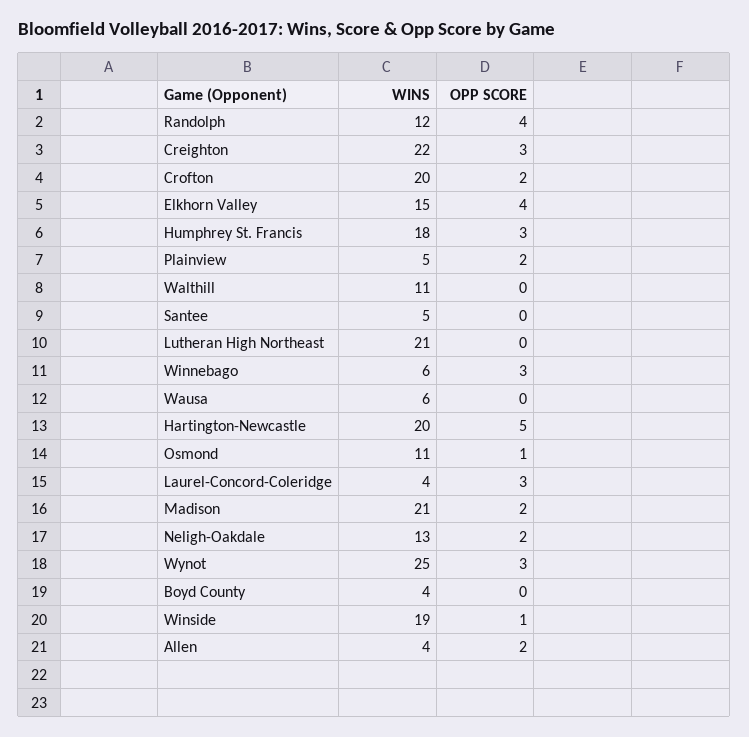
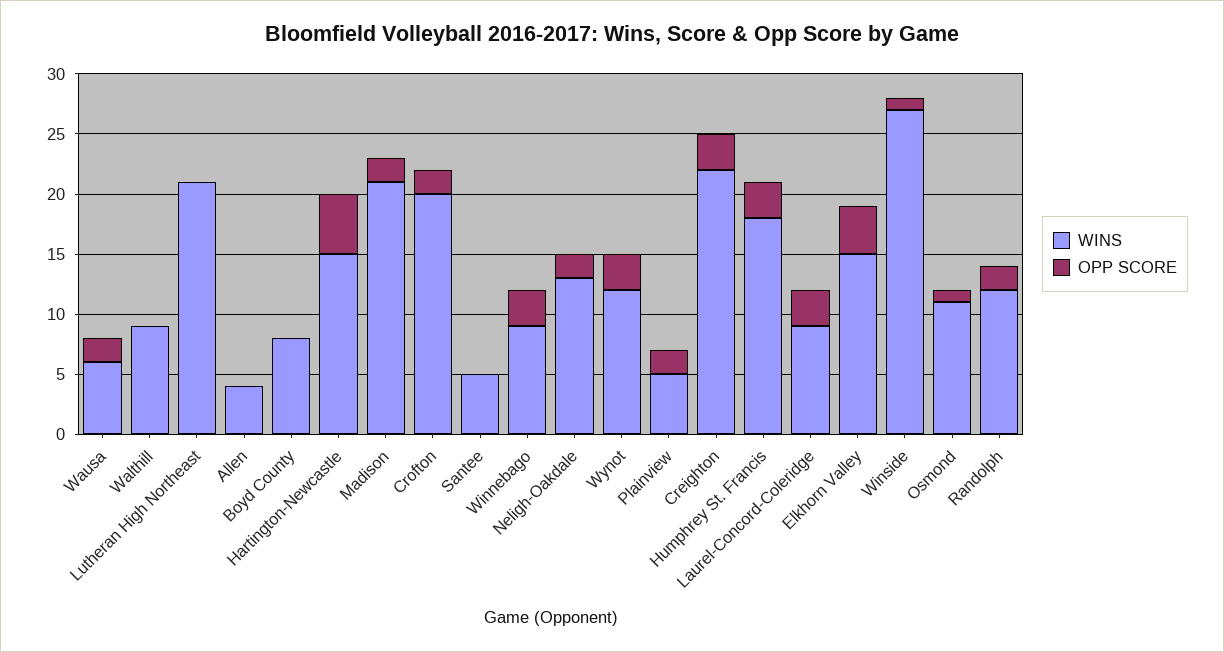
OPP SCORE, Randolph: 4 -> 2
WINS, Walthill: 11 -> 9
WINS, Winnebago: 6 -> 9
OPP SCORE, Wausa: 0 -> 2
WINS, Hartington-Newcastle: 20 -> 15
WINS, Laurel-Concord-Coleridge: 4 -> 9
WINS, Wynot: 25 -> 12
WINS, Boyd County: 4 -> 8
WINS, Winside: 19 -> 27
OPP SCORE, Allen: 2 -> 0

